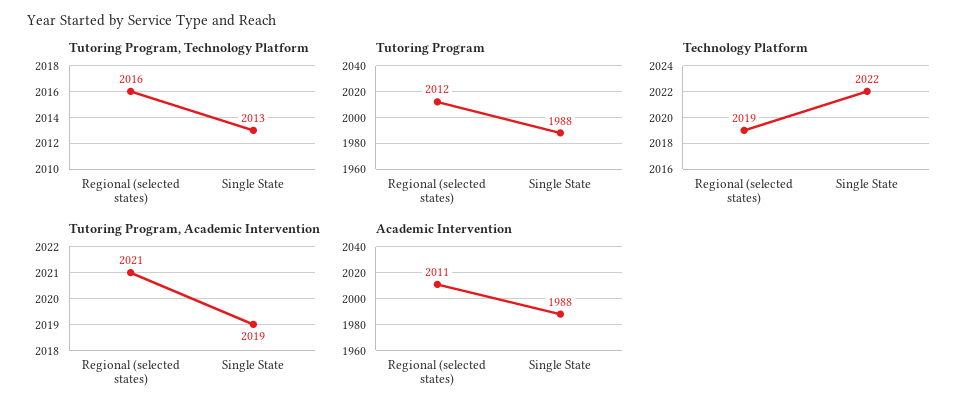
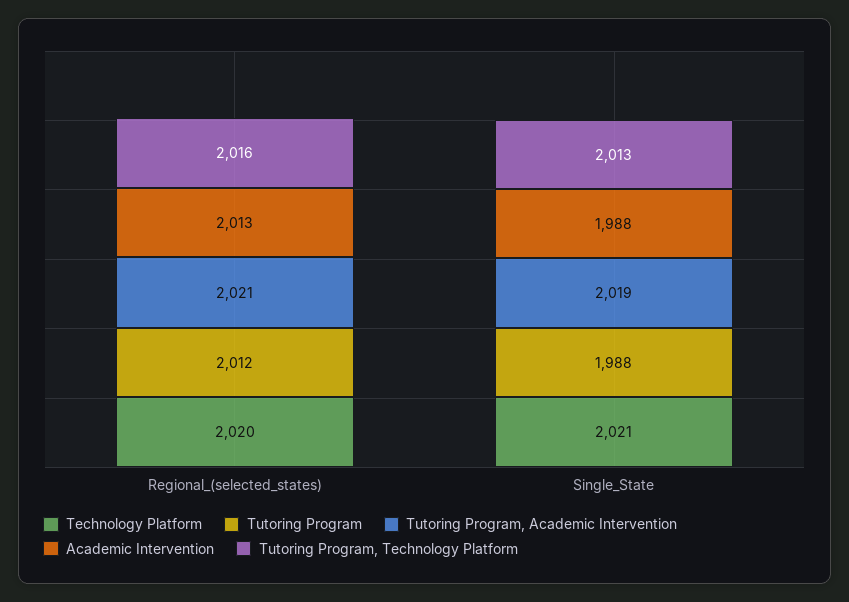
Technology Platform, Regional (selected states): 2019 -> 2020
Technology Platform, Single State: 2022 -> 2021
Academic Intervention, Regional (selected states): 2011 -> 2013

